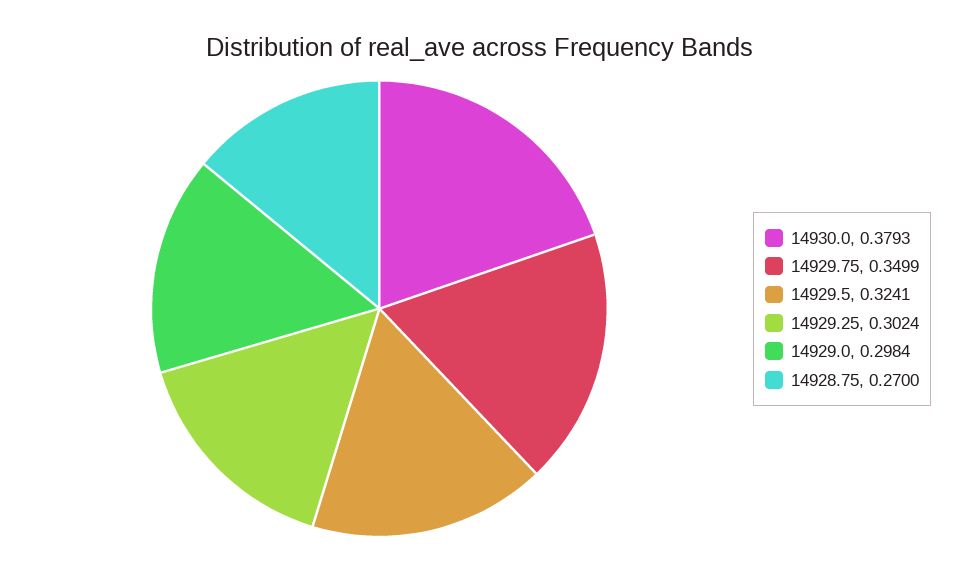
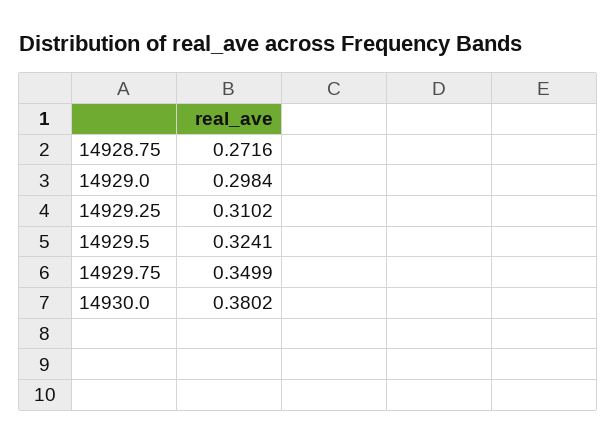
14930.0: 0.3793 -> 0.3802
14929.25: 0.3024 -> 0.3102
14928.75: 0.27 -> 0.2716

